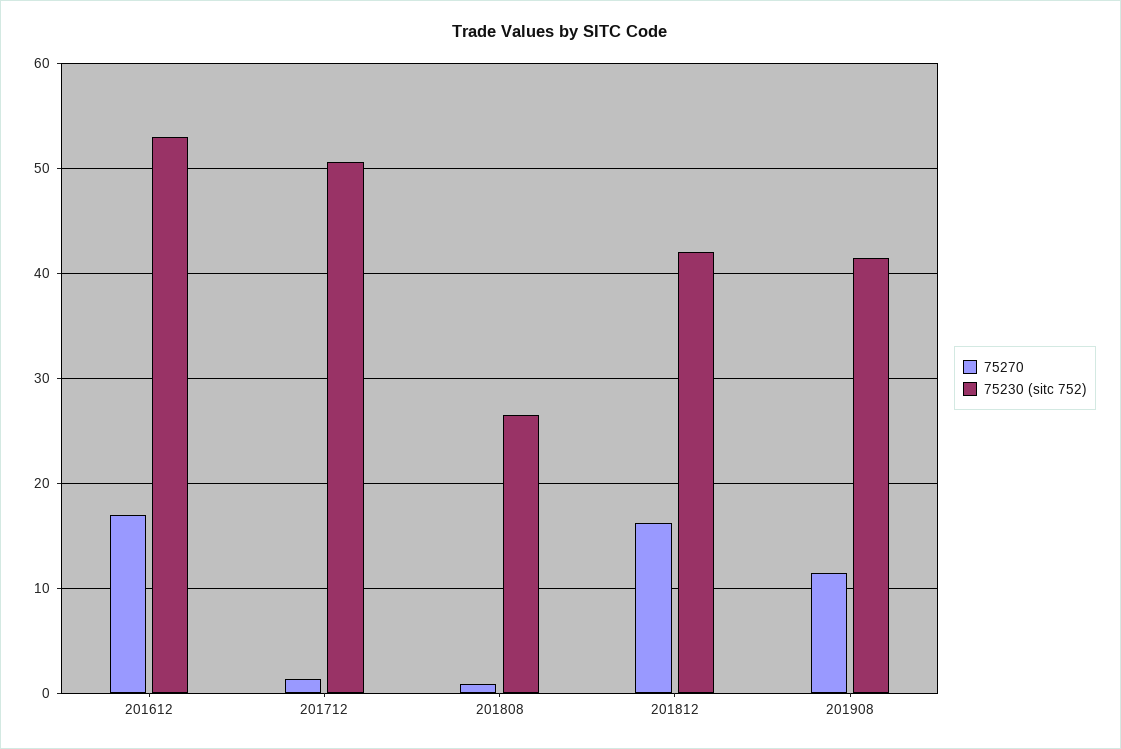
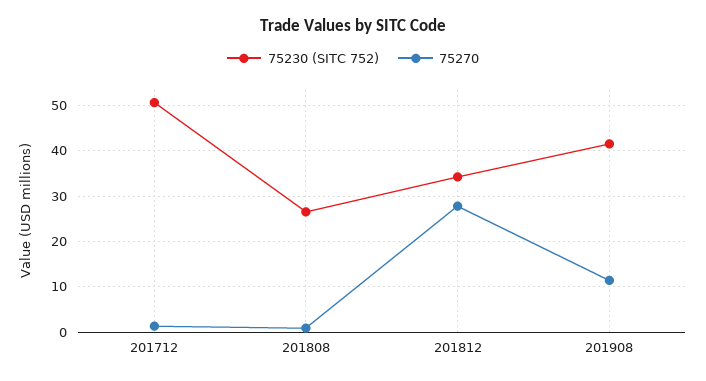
75270, 201612: 17 -> none
75230 (sitc 752), 201612: 53 -> none
75270, 201812: 16 -> 28
75230 (sitc 752), 201812: 42 -> 34

